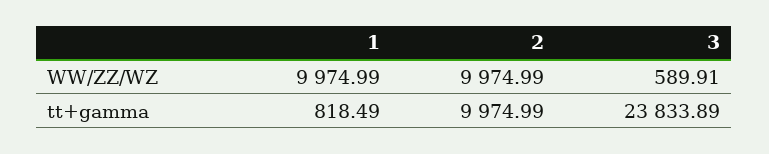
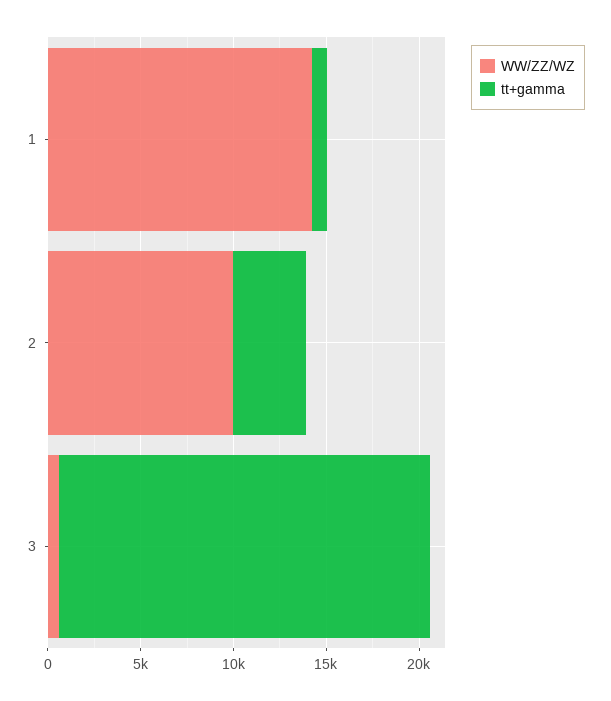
WW/ZZ/WZ, 1: 9974.99 -> 14000
tt+gamma, 2: 9974.99 -> 4000
tt+gamma, 3: 23833.89 -> 20000

